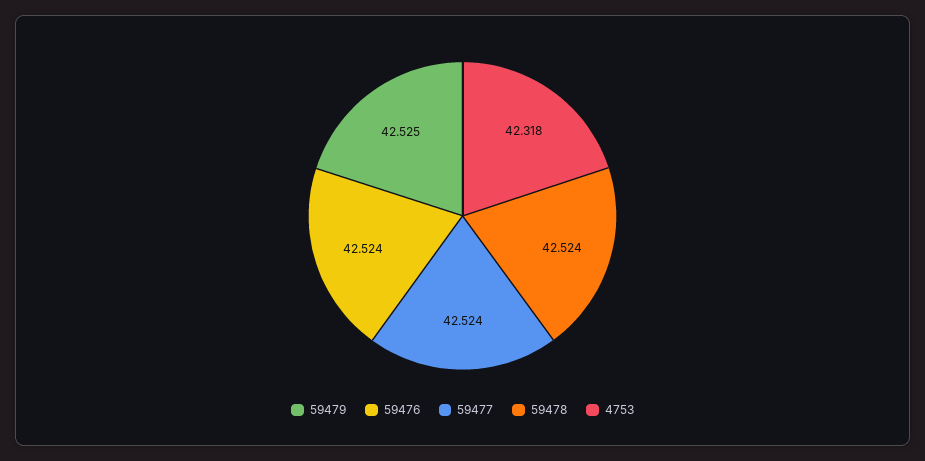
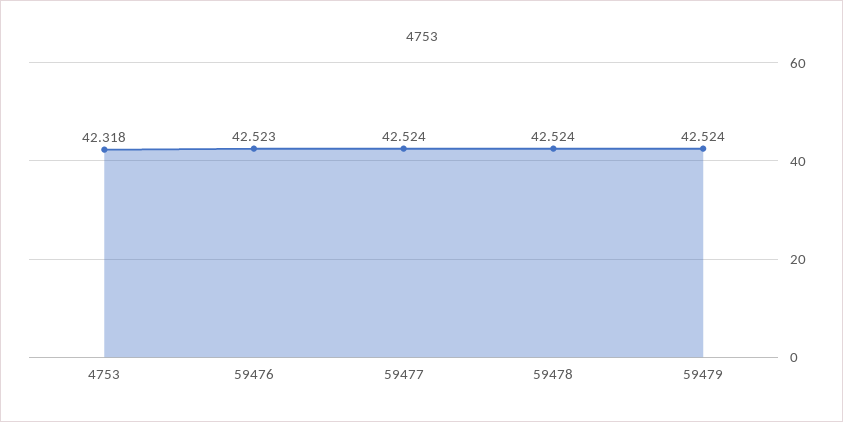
59479: 42.525 -> 42.524
59476: 42.524 -> 42.523

